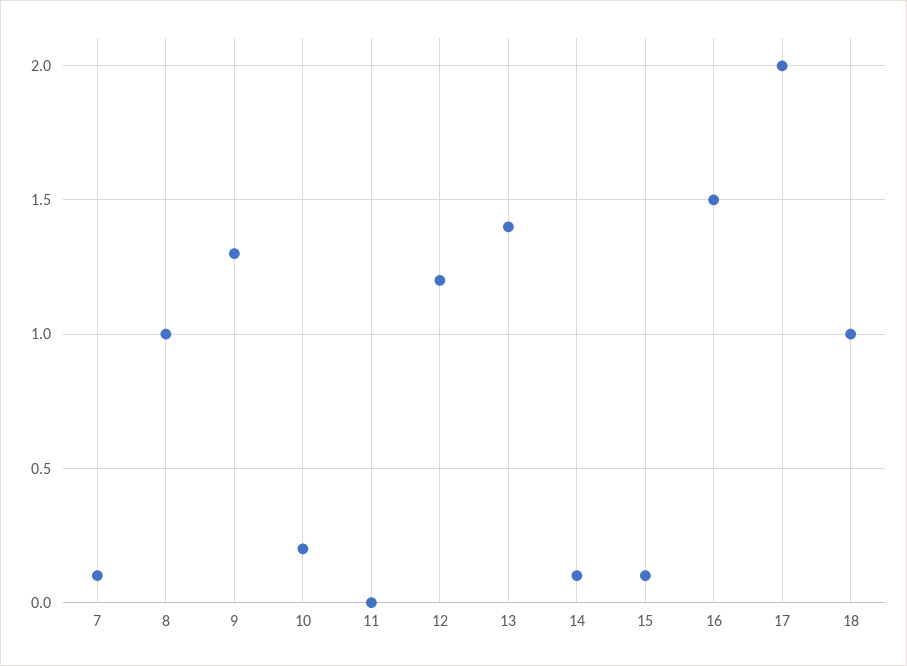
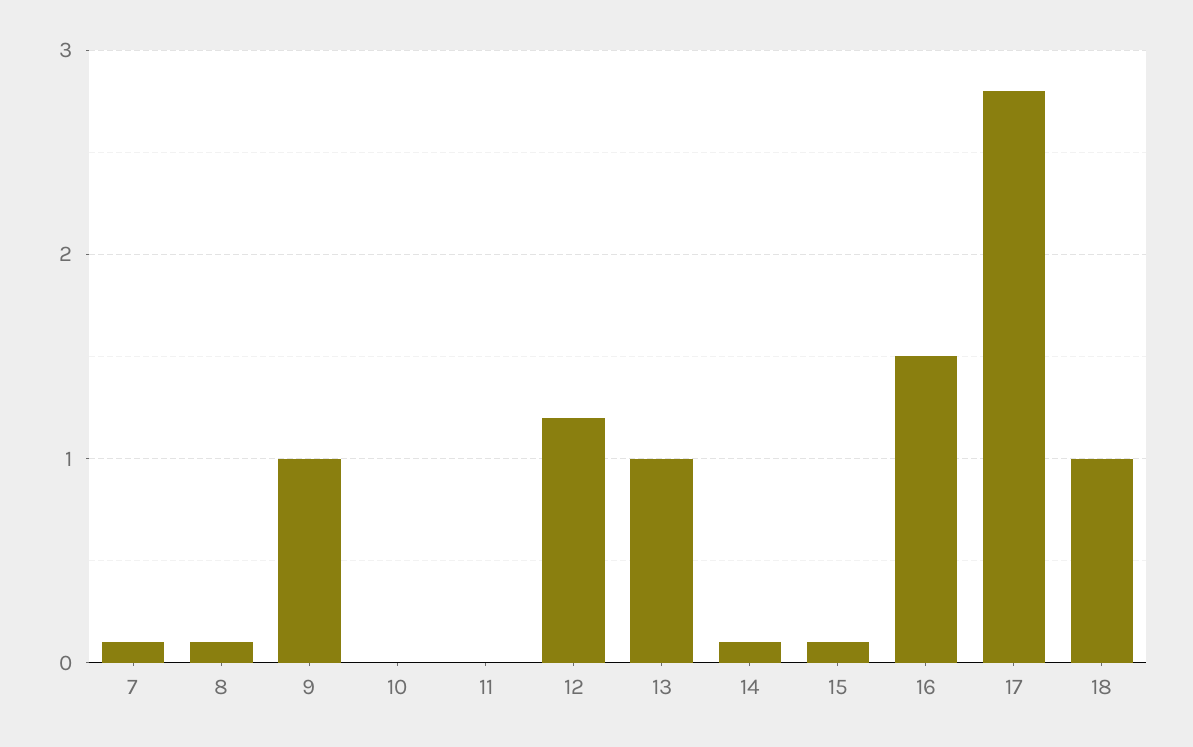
8: 1 -> 0.1
9: 1.3 -> 1
10: 0.2 -> 0
13: 1.4 -> 1
17: 2 -> 2.8

